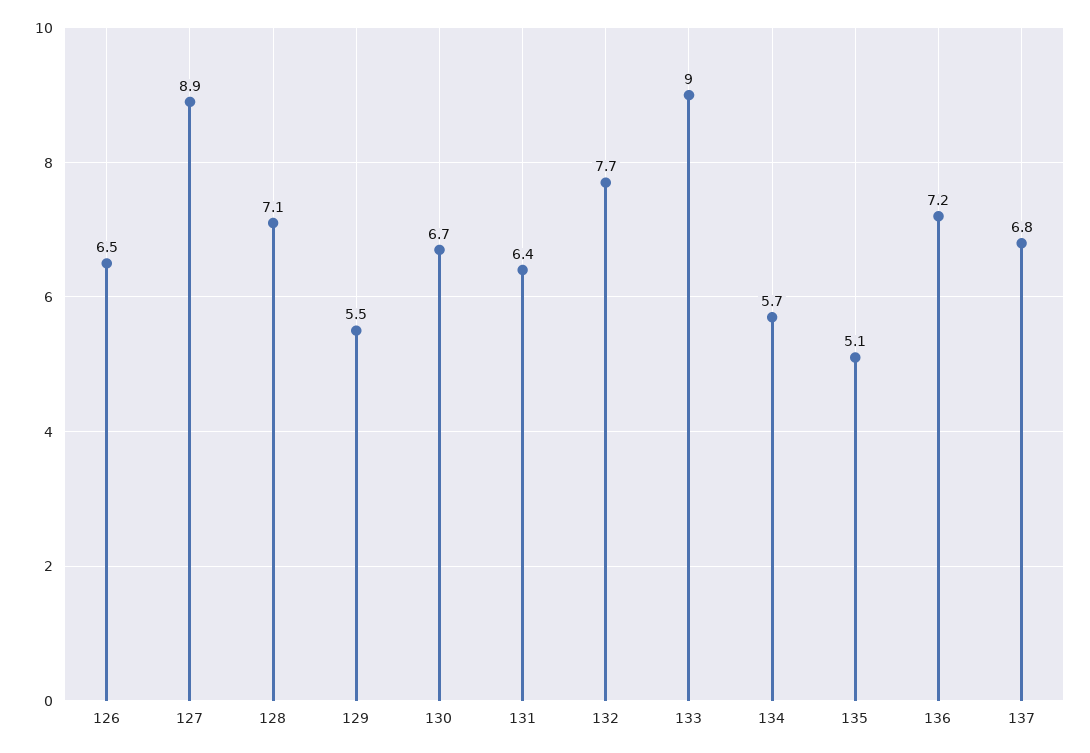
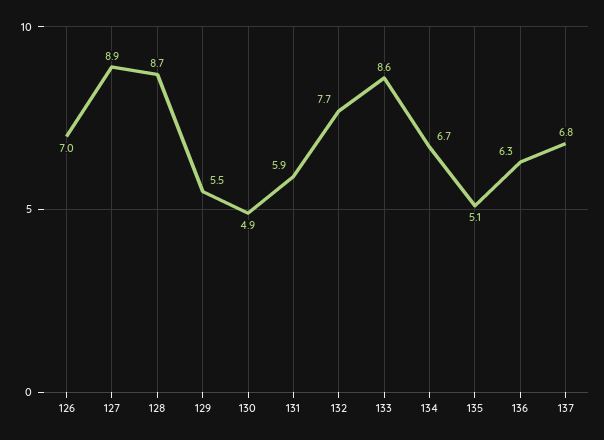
126: 6.5 -> 7
128: 7.1 -> 8.7
130: 6.7 -> 4.9
131: 6.4 -> 5.9
133: 9 -> 8.6
134: 5.7 -> 6.7
136: 7.2 -> 6.3

